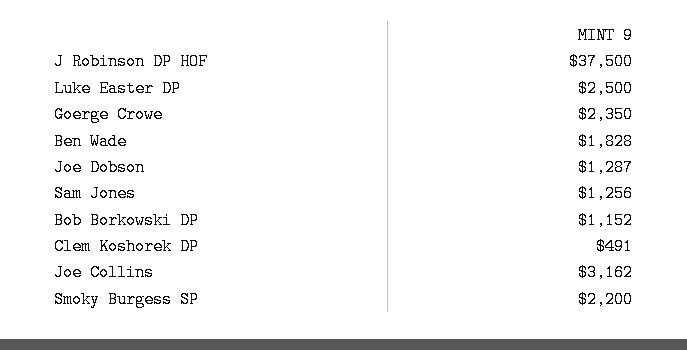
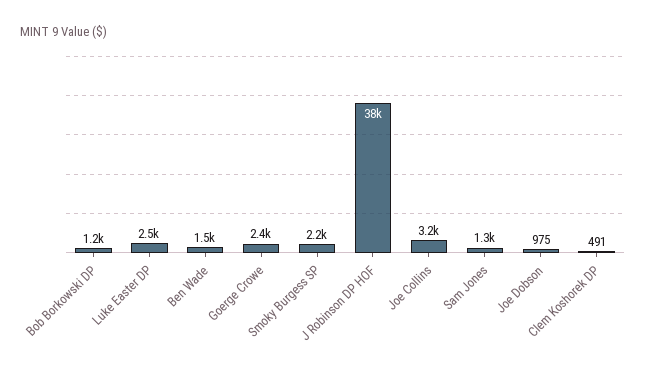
Ben Wade: 1828 -> 1500
Joe Dobson: 1287 -> 975

